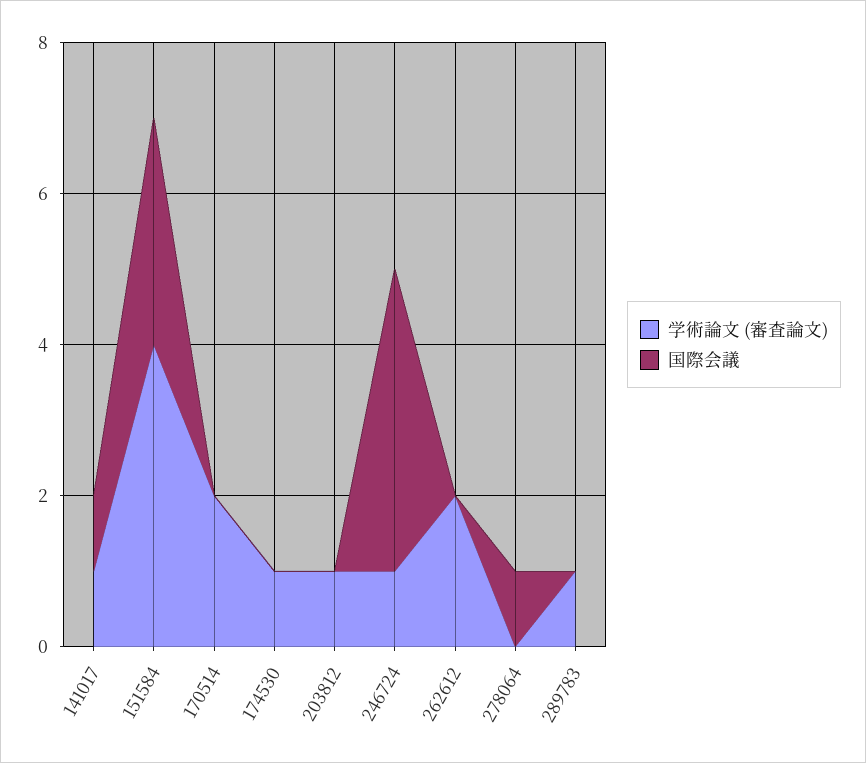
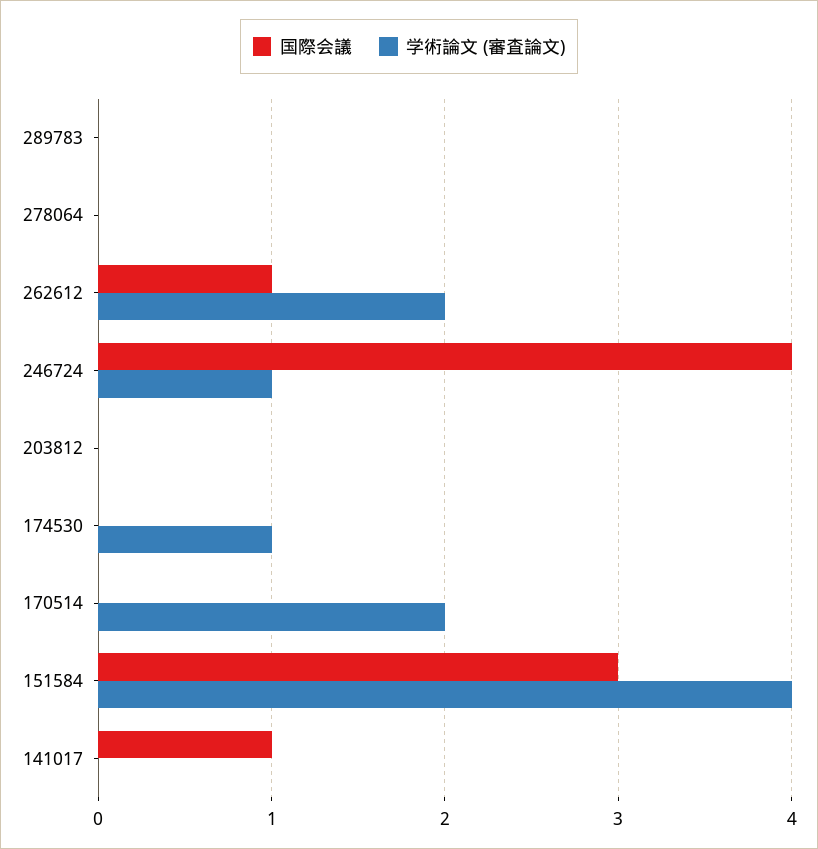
学術論文 (審査論文), 141017: 1 -> 0
学術論文 (審査論文), 203812: 1 -> 0
国際会議, 262612: 0 -> 1
国際会議, 278064: 1 -> 0
学術論文 (審査論文), 289783: 1 -> 0

